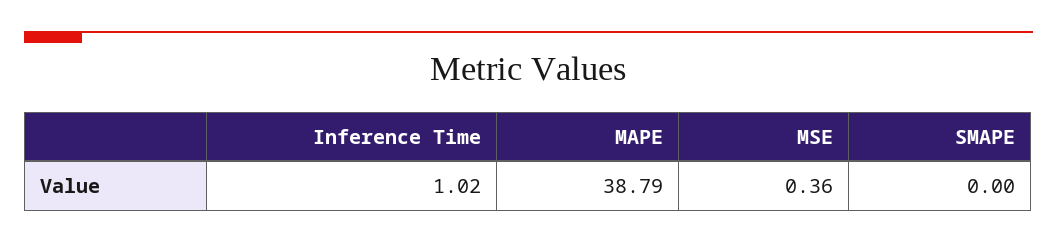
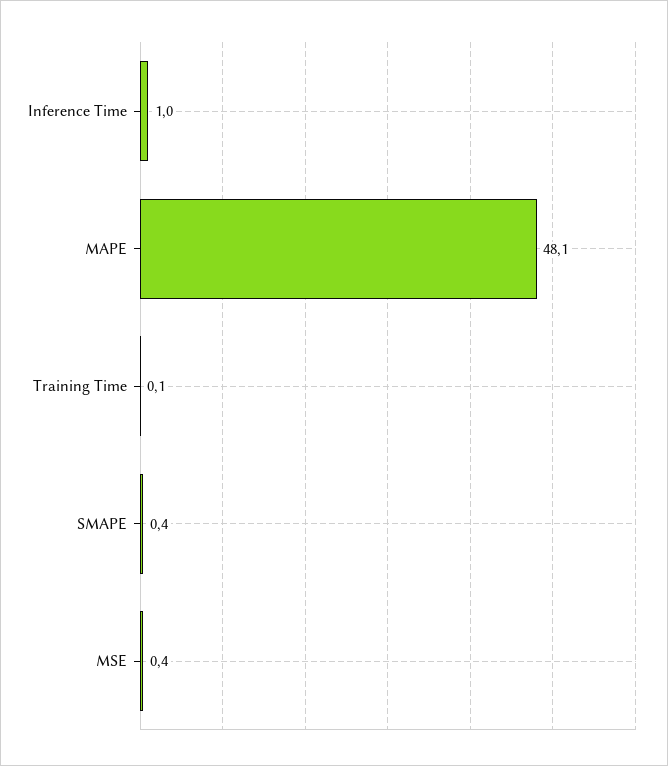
MAPE: 38.79 -> 48.1
SMAPE: 0 -> 0.4
Training Time: none -> 0.1

